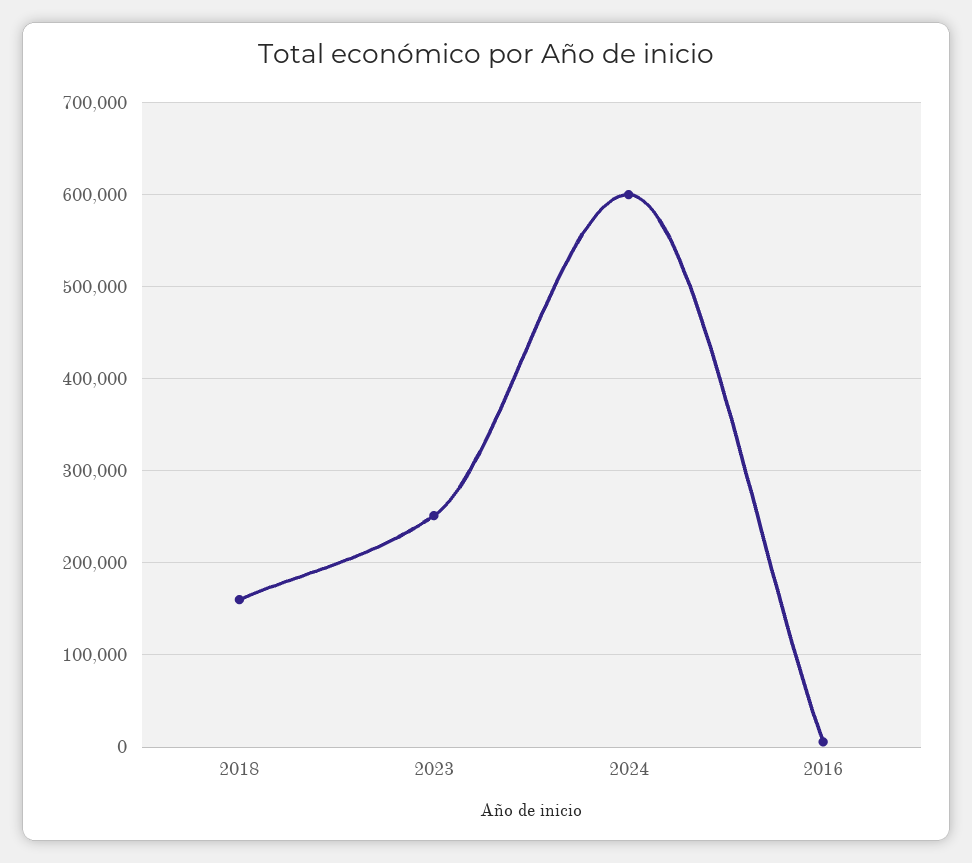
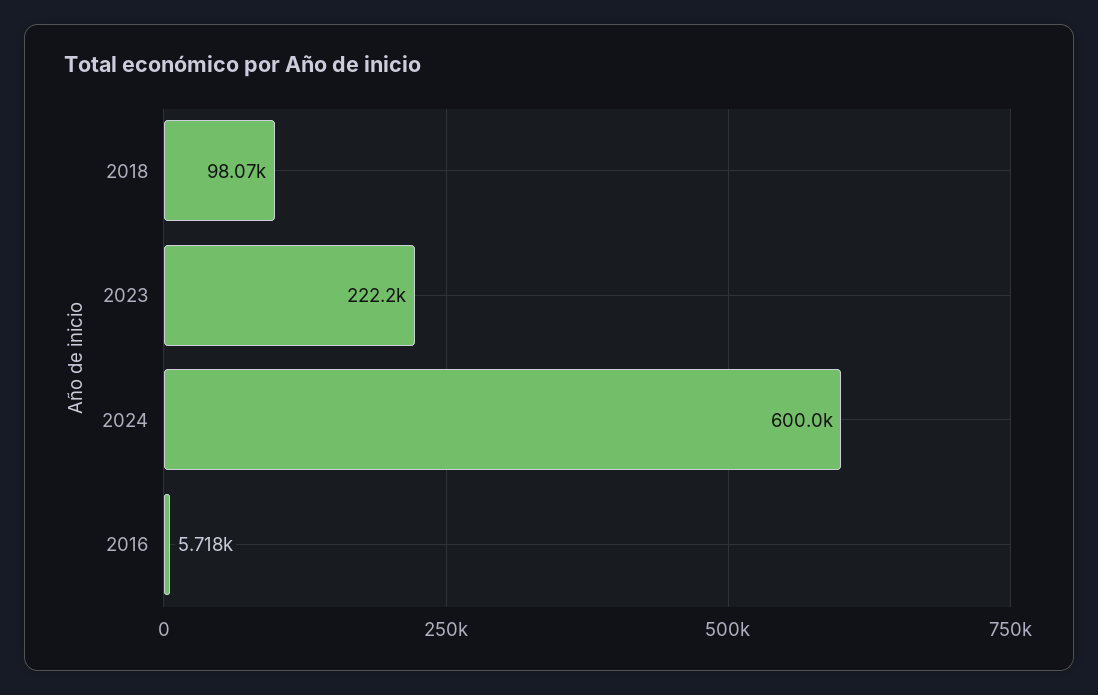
2018: 160000 -> 98070
2023: 250000 -> 222200

